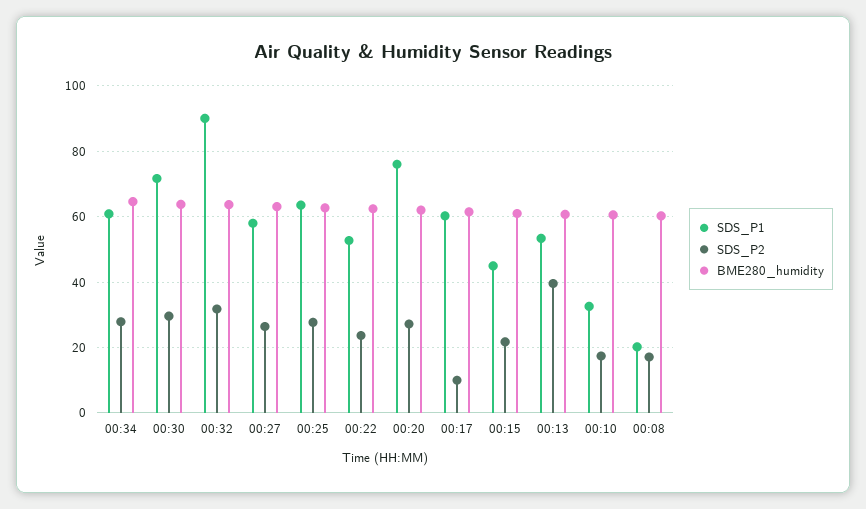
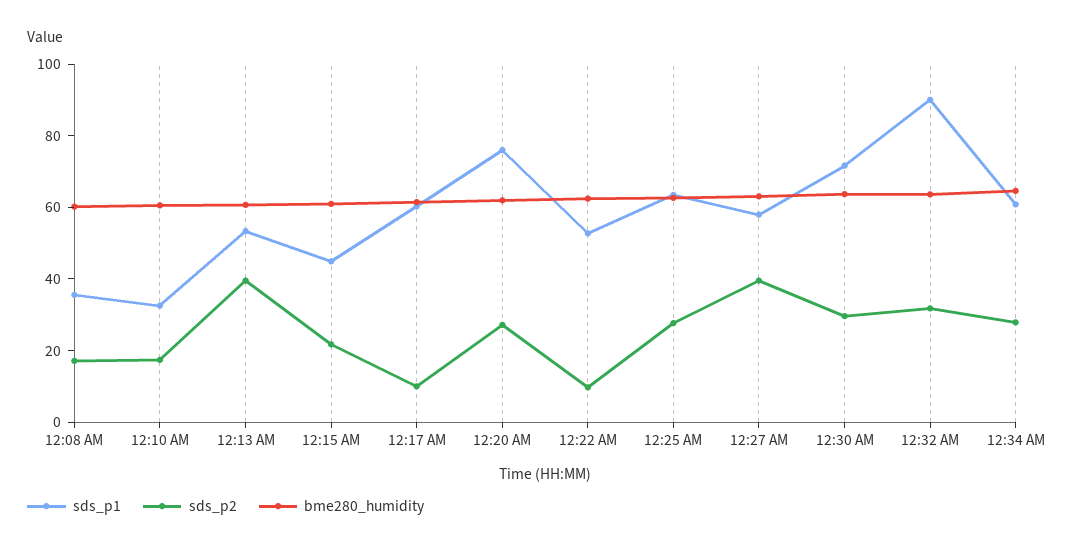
SDS_P2, 00:27: 26 -> 40
SDS_P2, 00:22: 24 -> 10
SDS_P1, 00:08: 20 -> 35

